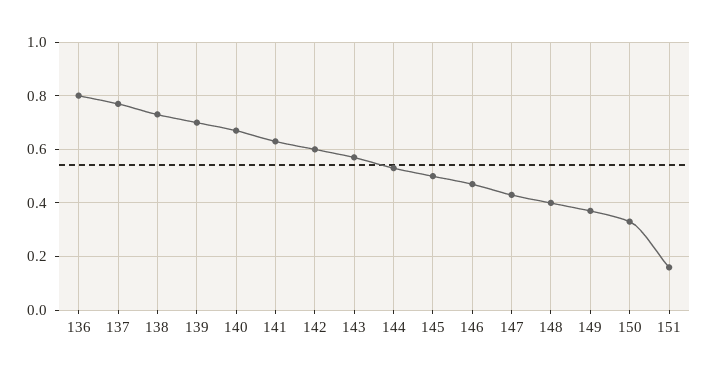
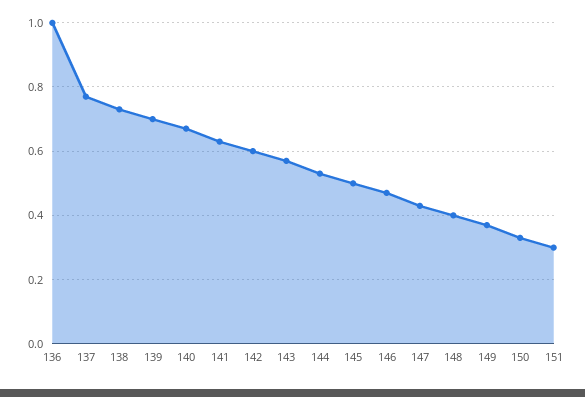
136: 0.8 -> 1
151: 0.15 -> 0.3

